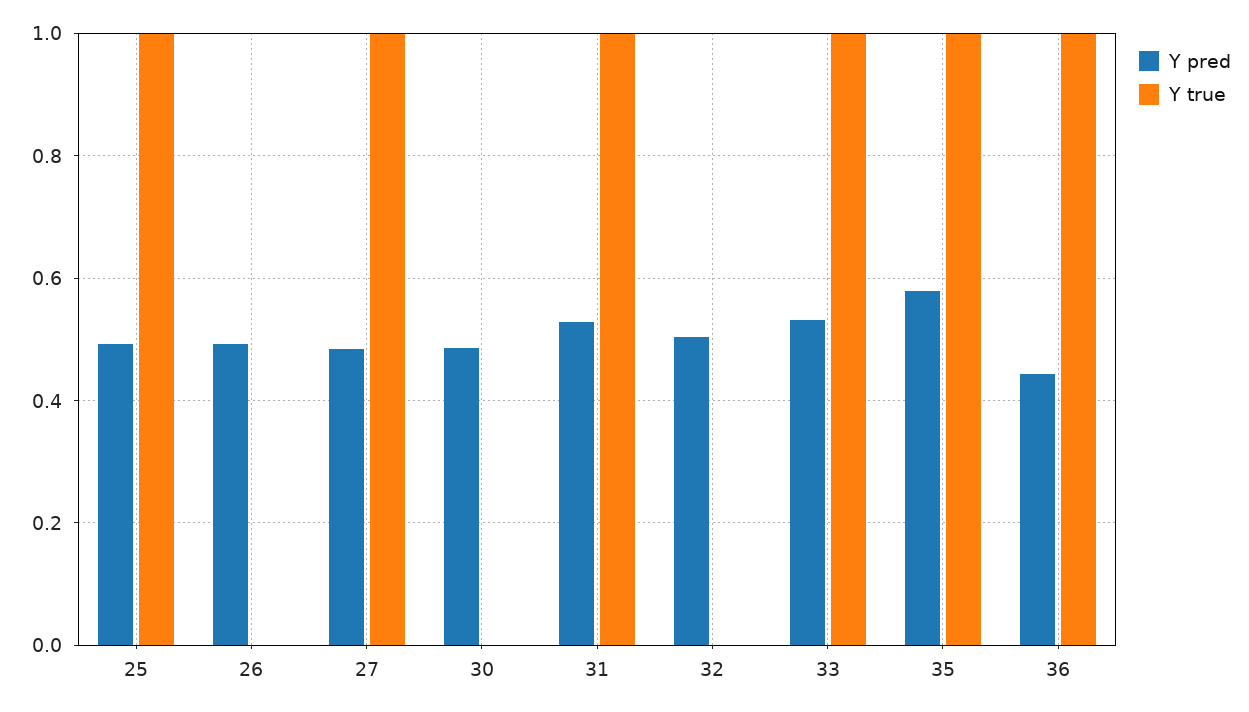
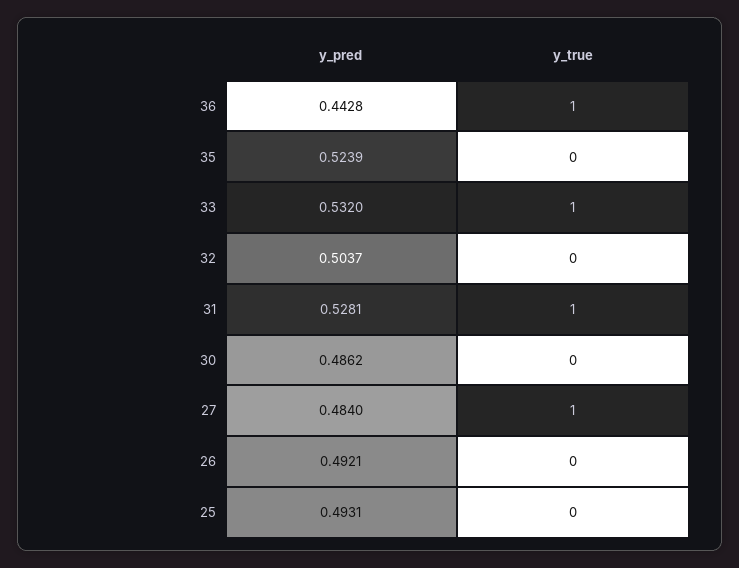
Y true, 25: 1 -> 0
Y pred, 35: 0.58 -> 0.5239
Y true, 35: 1 -> 0

